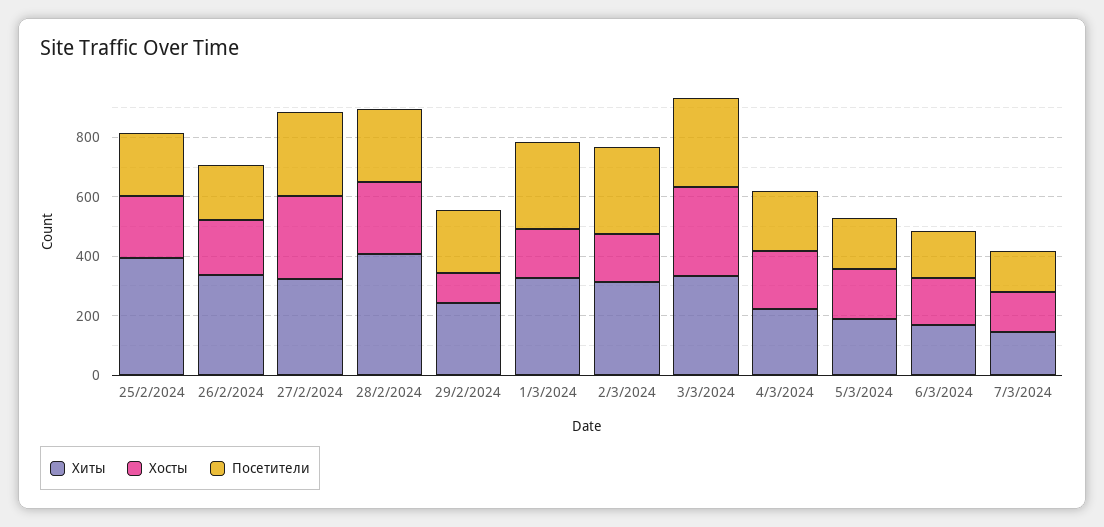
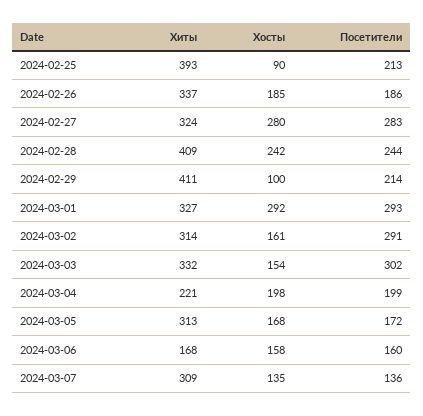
Хосты, 25/2/2024: 200 -> 90
Хиты, 29/2/2024: 250 -> 411
Хосты, 1/3/2024: 150 -> 292
Хосты, 3/3/2024: 300 -> 154
Хиты, 5/3/2024: 200 -> 313
Хиты, 7/3/2024: 150 -> 309

